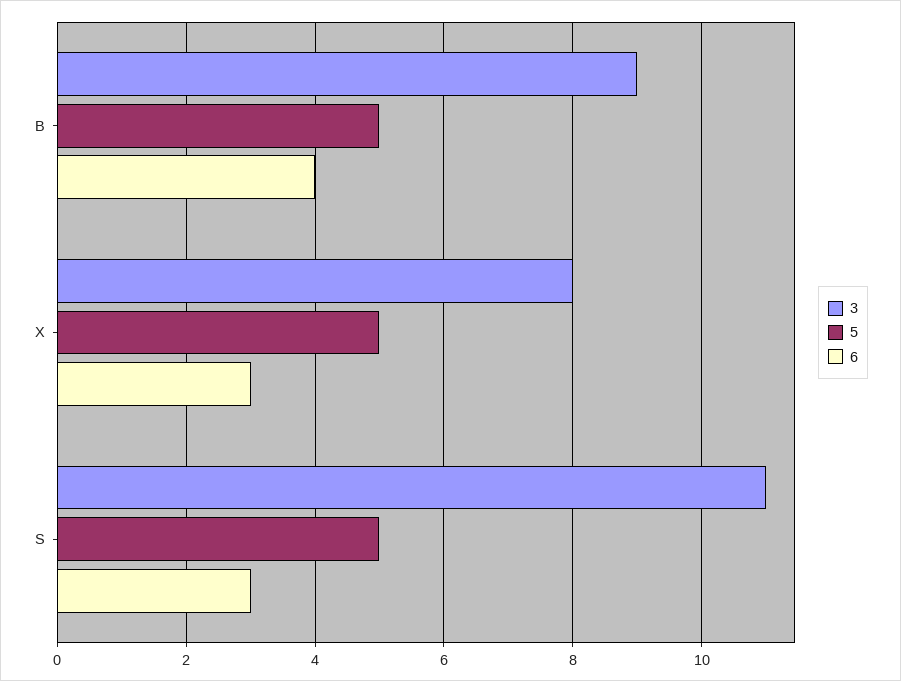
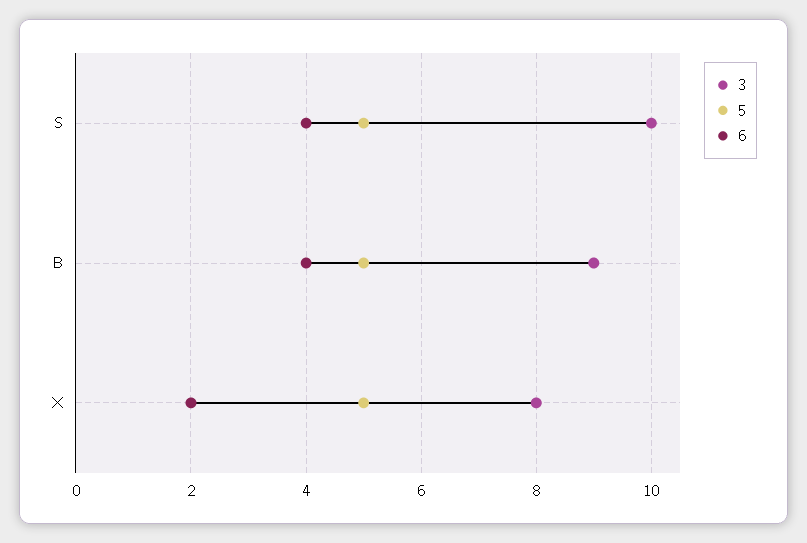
6, X: 3 -> 2
3, S: 11 -> 10
6, S: 3 -> 4

